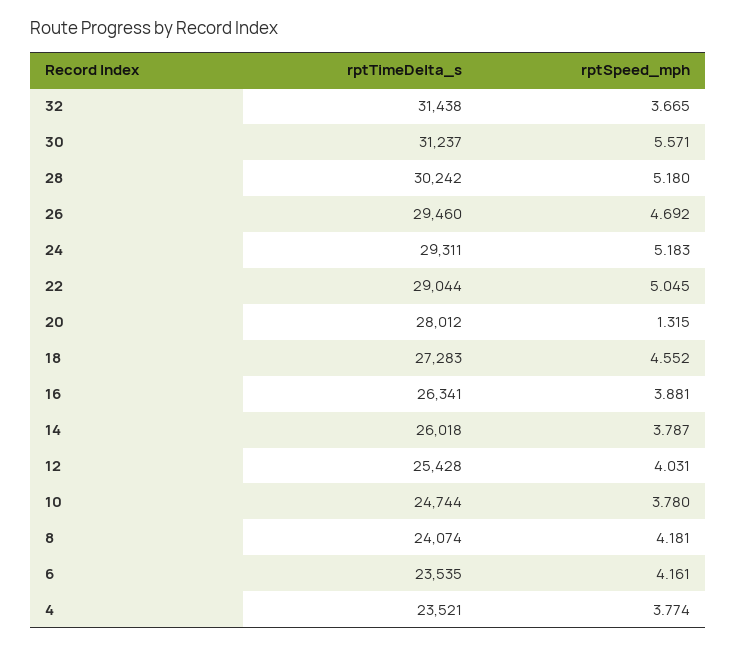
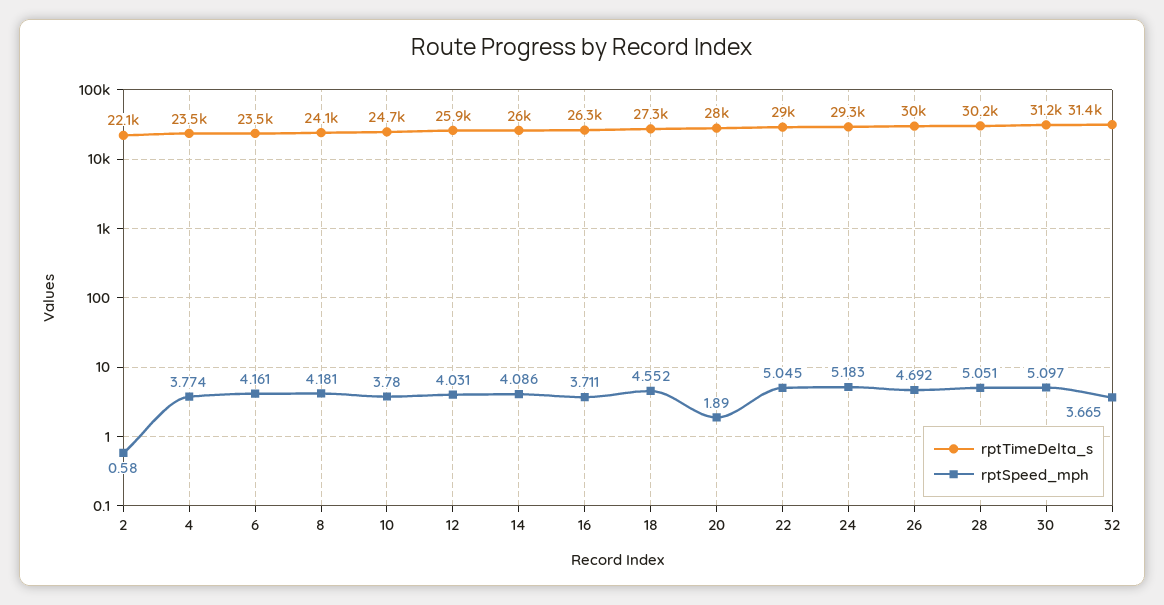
rptSpeed_mph, 30: 5.571 -> 5.097
rptSpeed_mph, 28: 5.18 -> 5.051
rptTimeDelta_s, 26: 29460 -> 30000
rptSpeed_mph, 20: 1.315 -> 1.89
rptSpeed_mph, 16: 3.881 -> 3.711
rptSpeed_mph, 14: 3.787 -> 4.086
rptTimeDelta_s, 12: 25428 -> 25900
rptTimeDelta_s, 2: none -> 22100
rptSpeed_mph, 2: none -> 0.58

